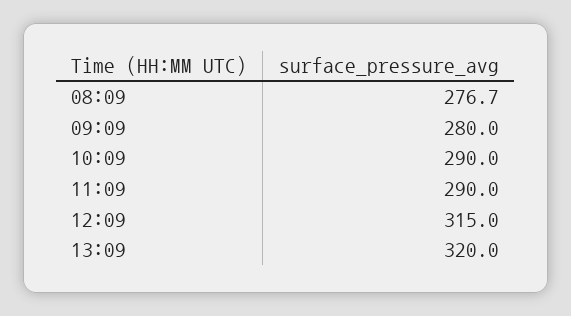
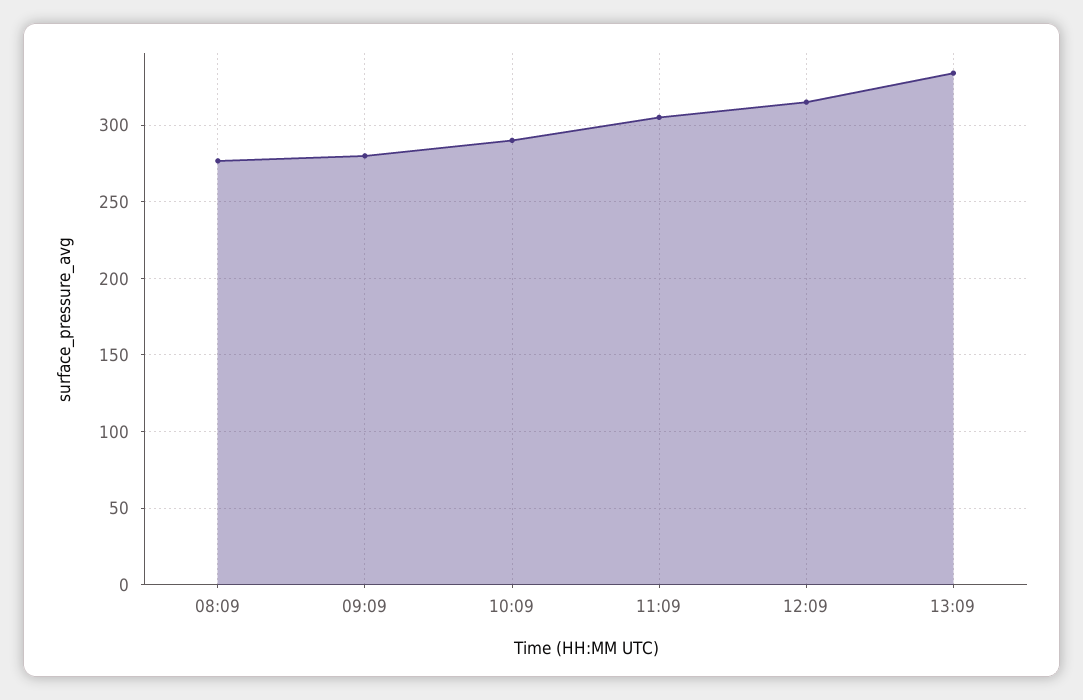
11:09: 290 -> 305
13:09: 320 -> 335

